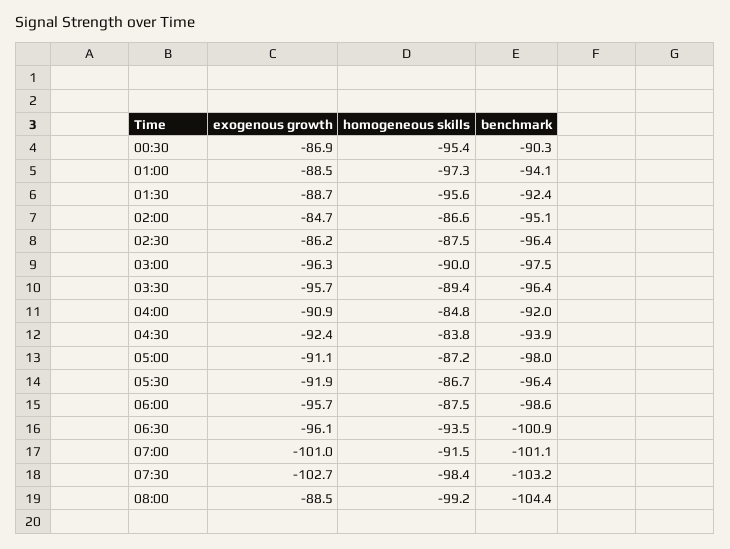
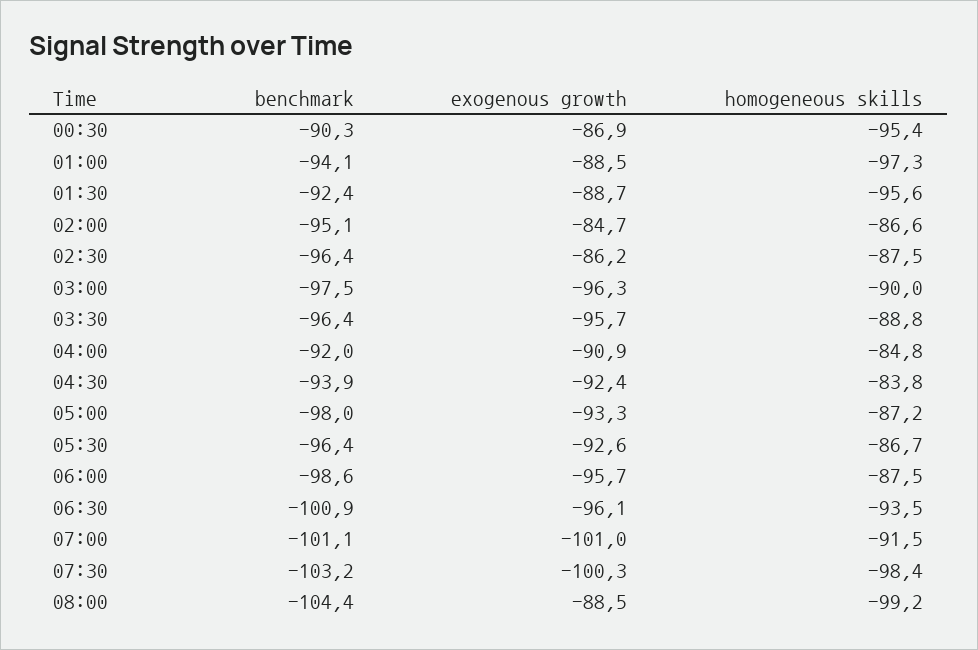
homogeneous skills, 03:30: -89.4 -> -88.8
exogenous growth, 05:00: -91.1 -> -93.3
exogenous growth, 05:30: -91.9 -> -92.6
exogenous growth, 07:30: -102.7 -> -100.3

